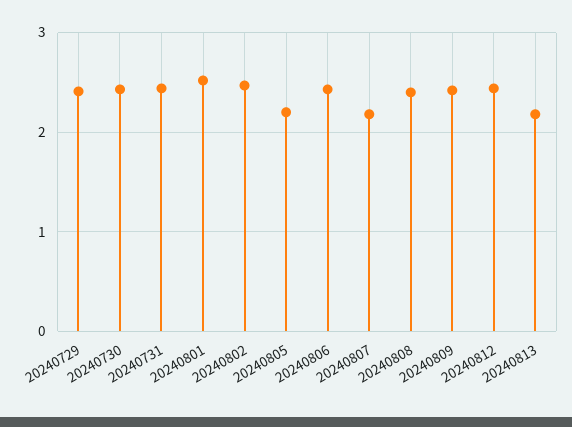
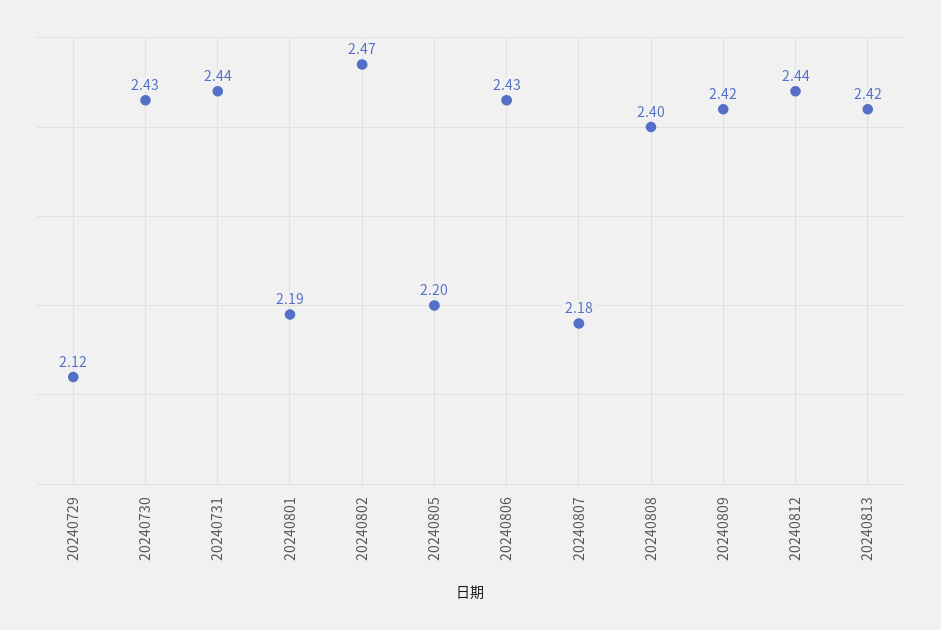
20240729: 2.4 -> 2.12
20240801: 2.5 -> 2.19
20240813: 2.2 -> 2.42

